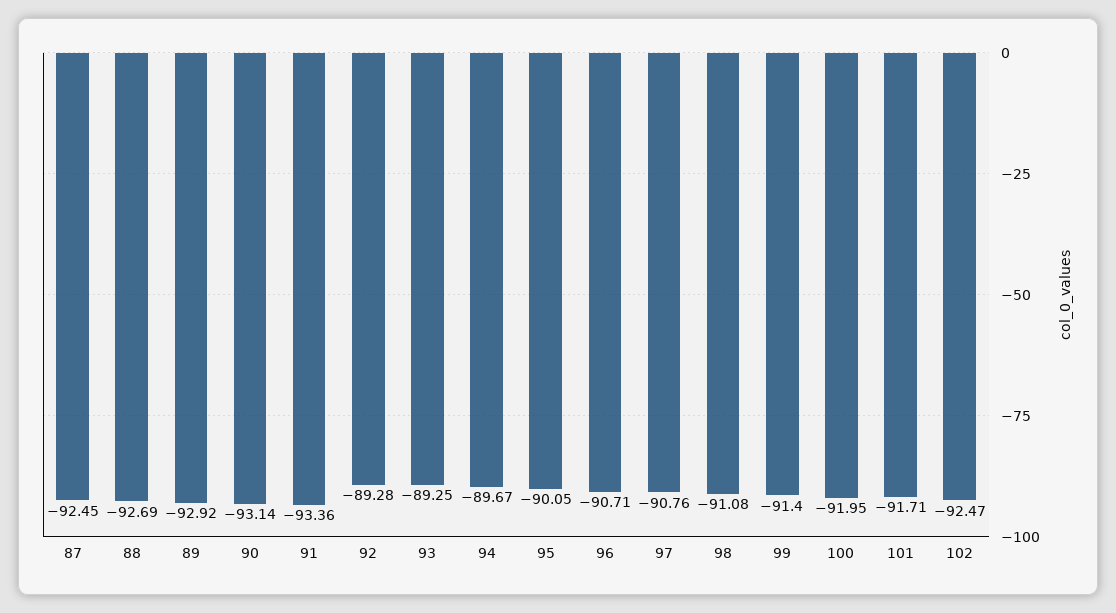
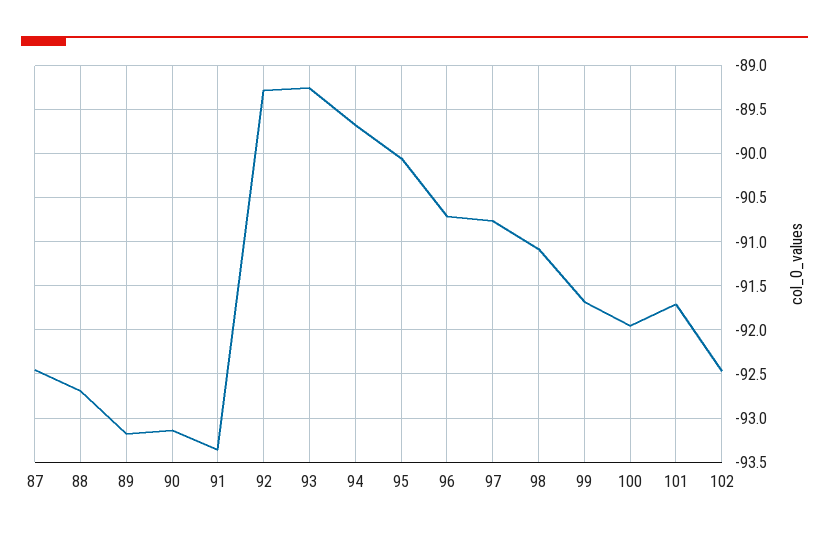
89: -92.92 -> -93.2
99: -91.4 -> -91.7

